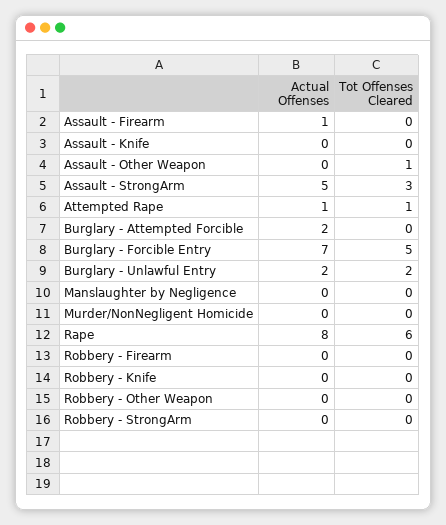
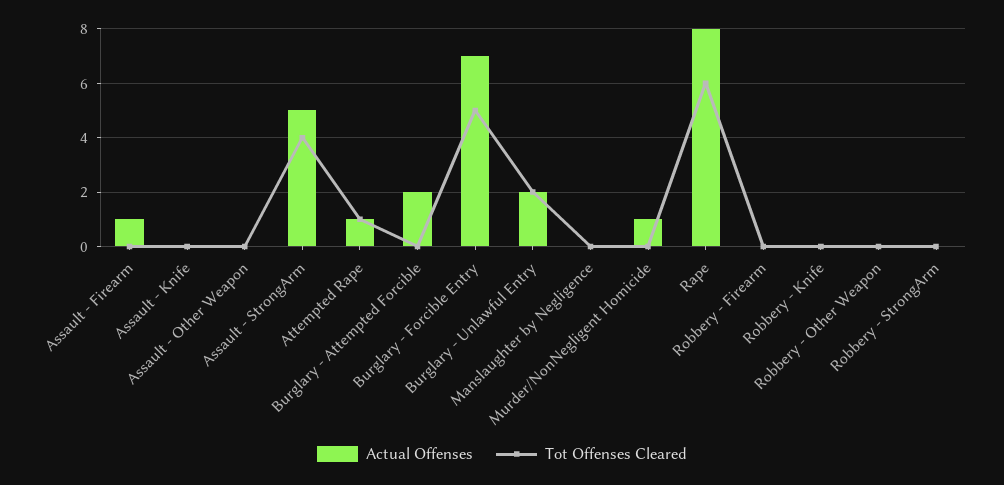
Tot Offenses Cleared, Assault - Other Weapon: 1 -> 0
Tot Offenses Cleared, Assault - StrongArm: 3 -> 4
Actual Offenses, Murder/NonNegligent Homicide: 0 -> 1

